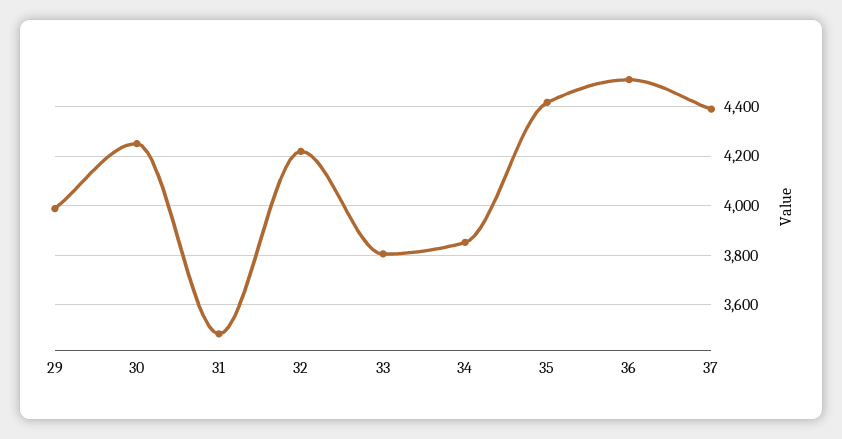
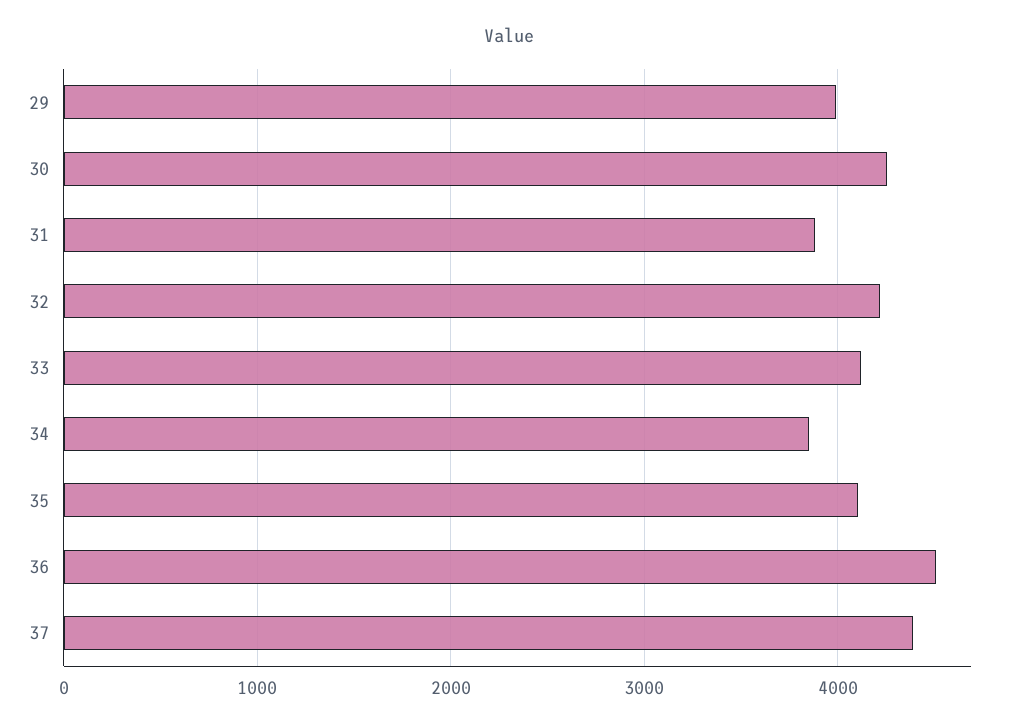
31: 3475 -> 3900
33: 3800 -> 4100
35: 4425 -> 4100

